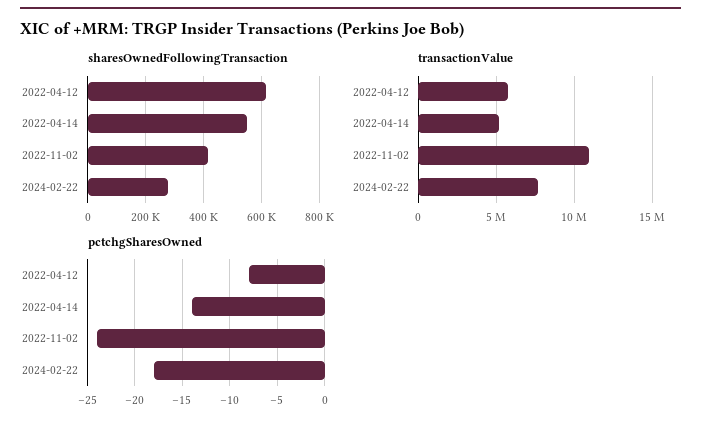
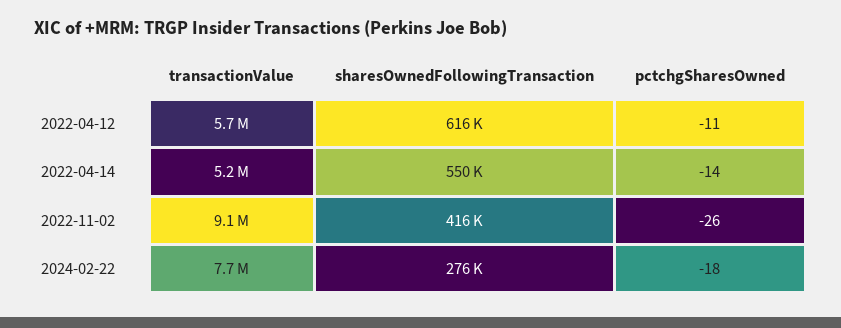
transactionValue, 2022-11-02: 11000000 -> 9100000
pctchgSharesOwned, 2022-04-12: -8 -> -11
pctchgSharesOwned, 2022-11-02: -24 -> -26

